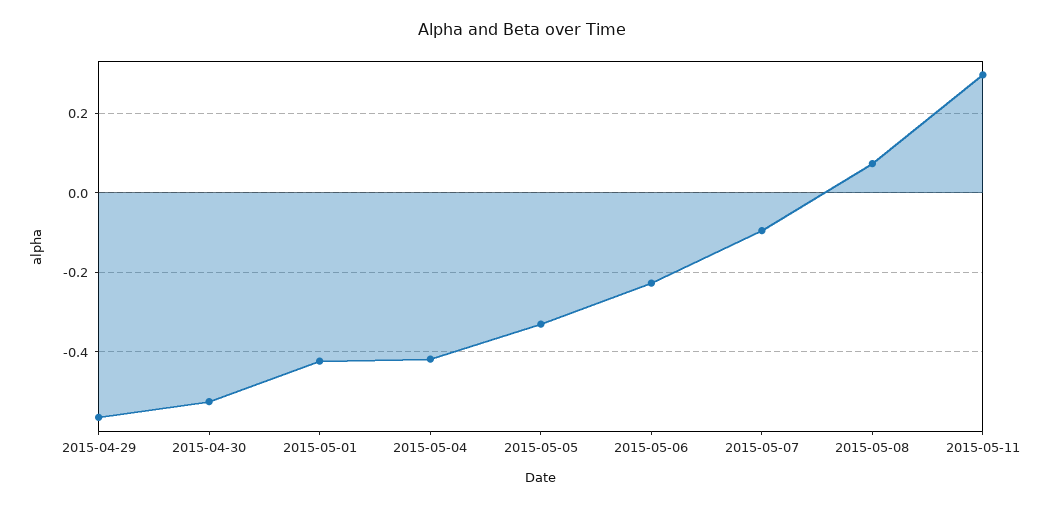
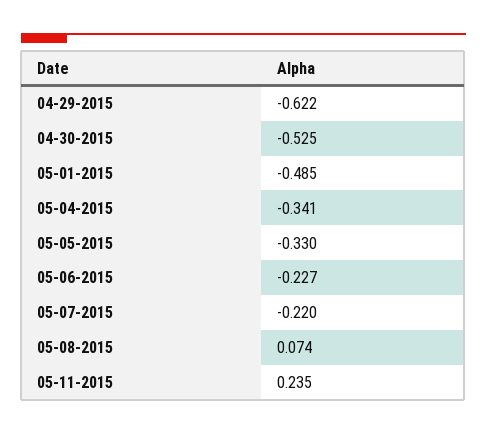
2015-04-29: -0.56 -> -0.622
2015-05-01: -0.42 -> -0.485
2015-05-04: -0.42 -> -0.341
2015-05-07: -0.1 -> -0.22
2015-05-11: 0.3 -> 0.235

